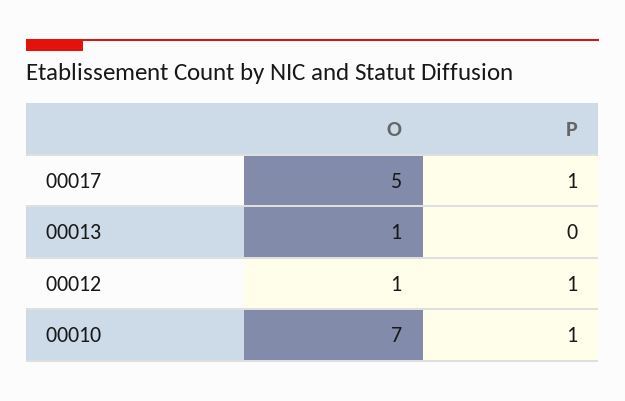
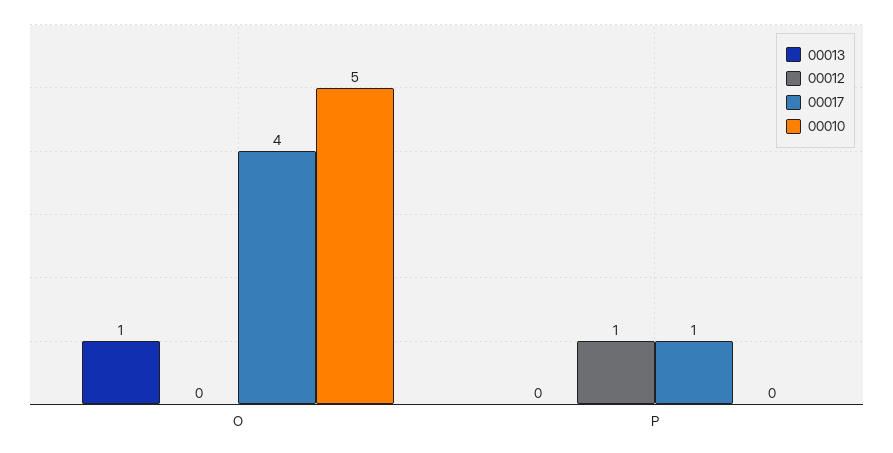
00017, O: 5 -> 4
00012, O: 1 -> 0
00010, O: 7 -> 5
00010, P: 1 -> 0

